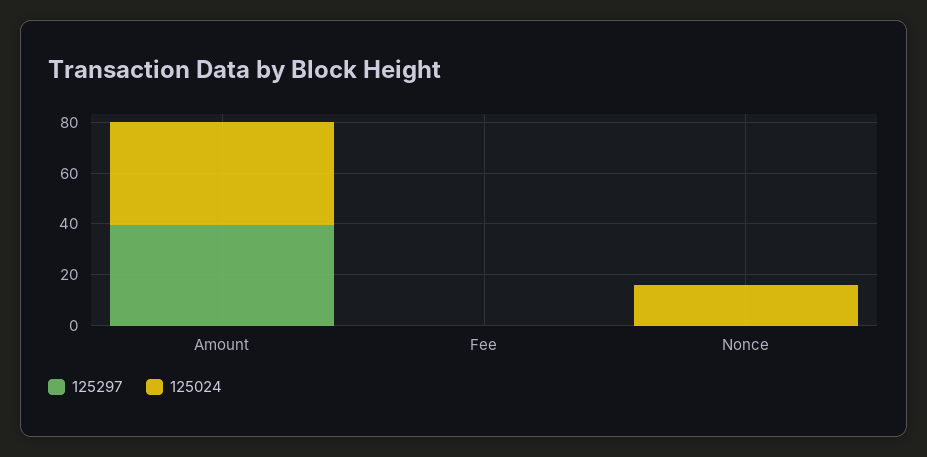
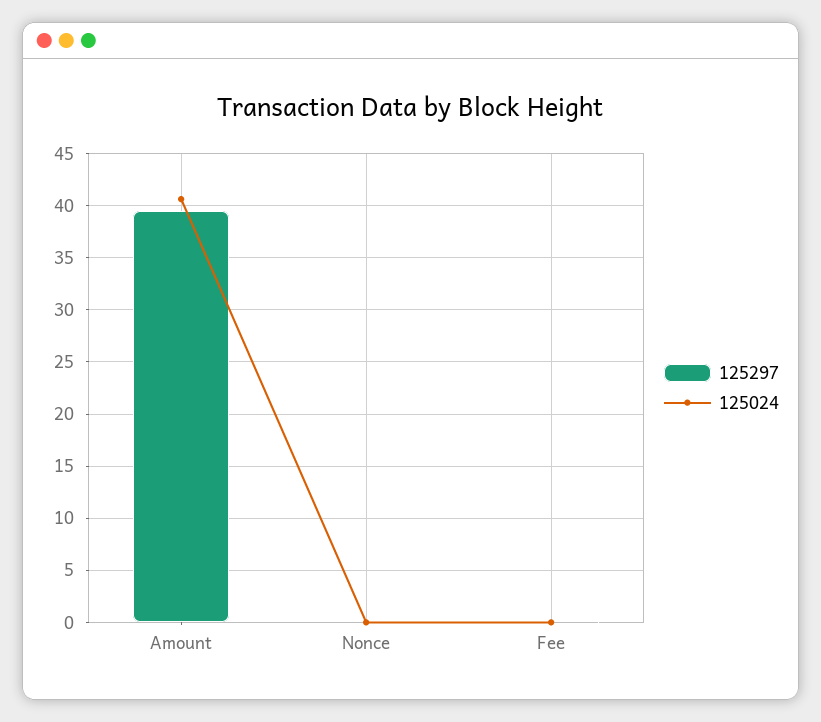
125024, Nonce: 15 -> 0

